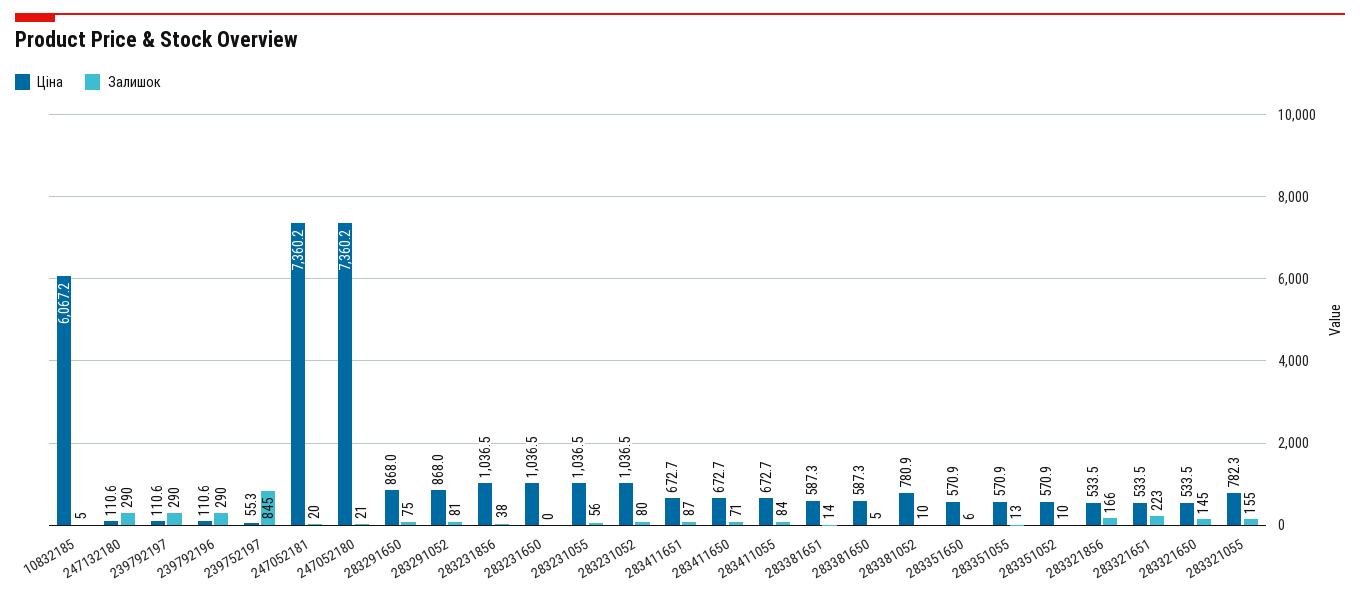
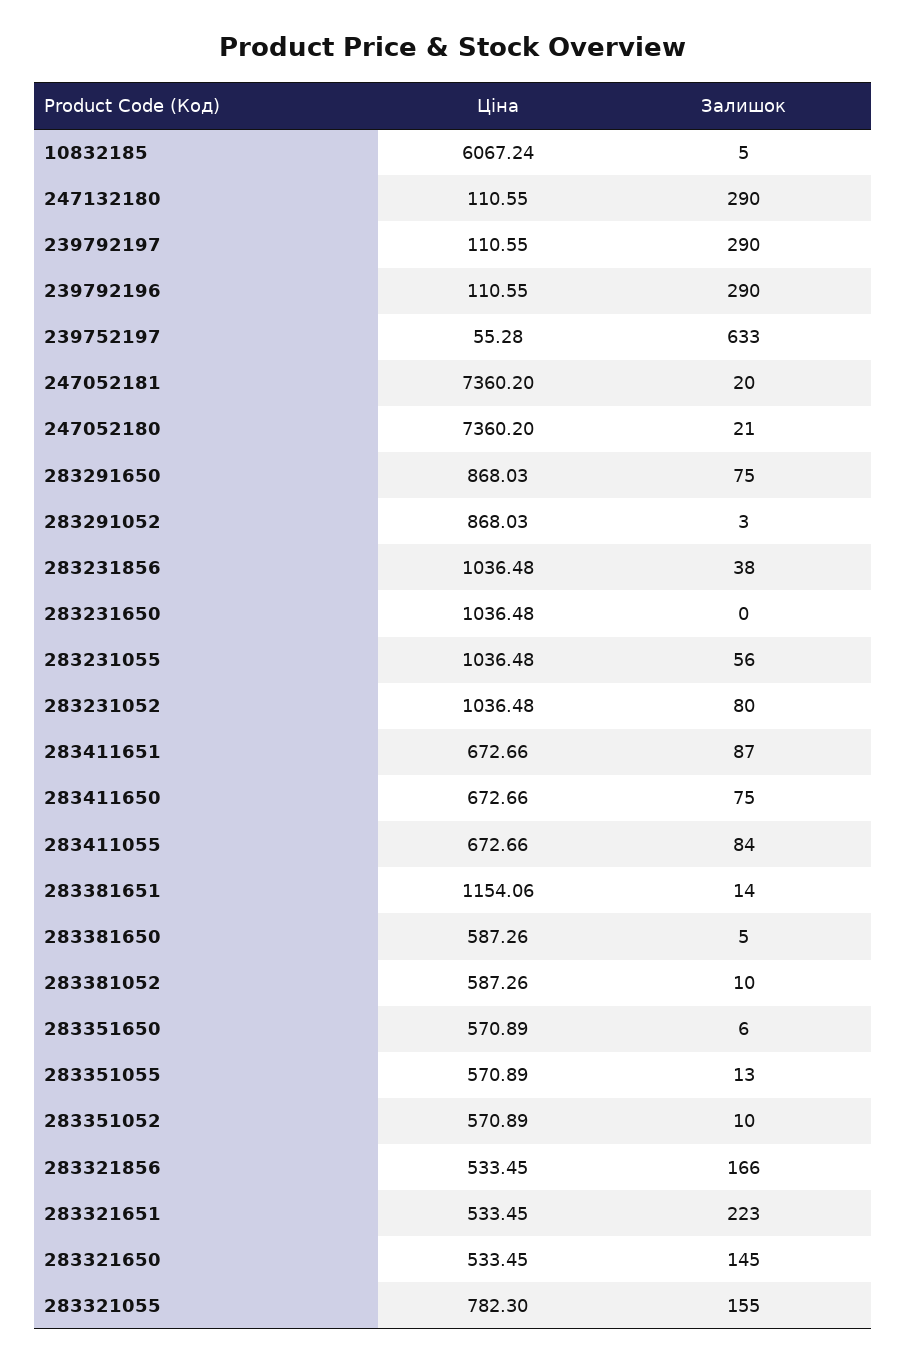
Залишок, 239752197: 845 -> 633
Залишок, 283291052: 81 -> 3
Залишок, 283411650: 71 -> 75
Ціна, 283381651: 587.3 -> 1154.06
Ціна, 283381052: 780.9 -> 587.26

